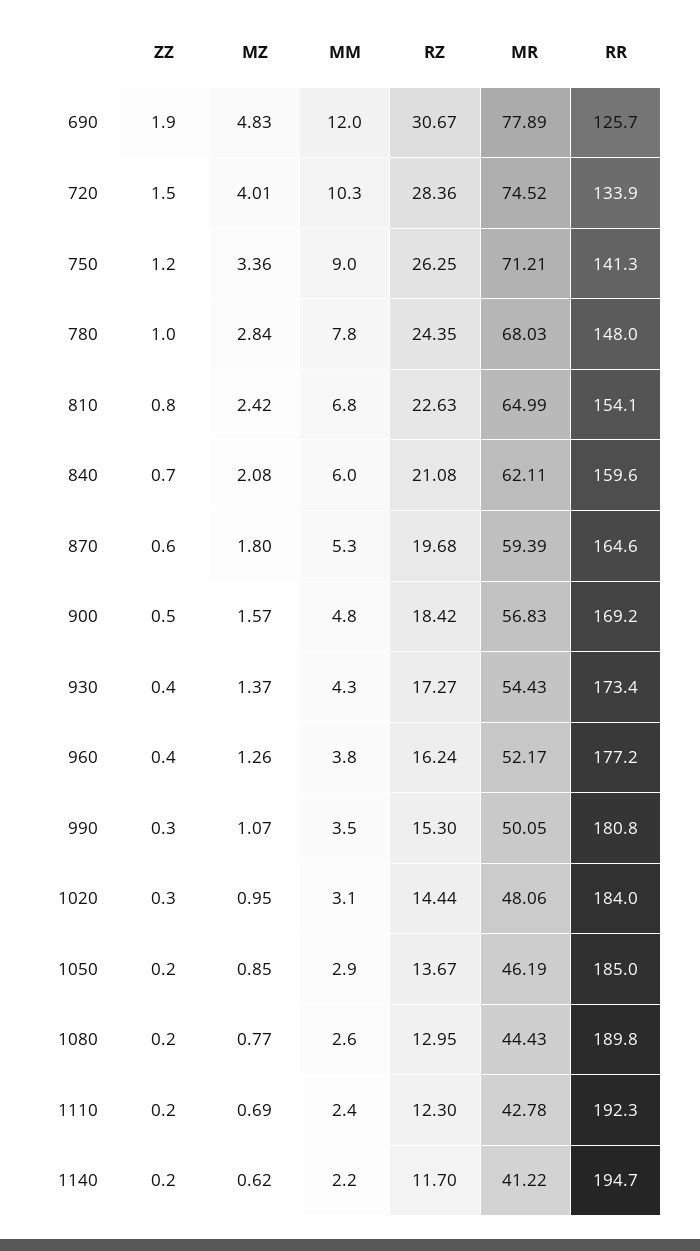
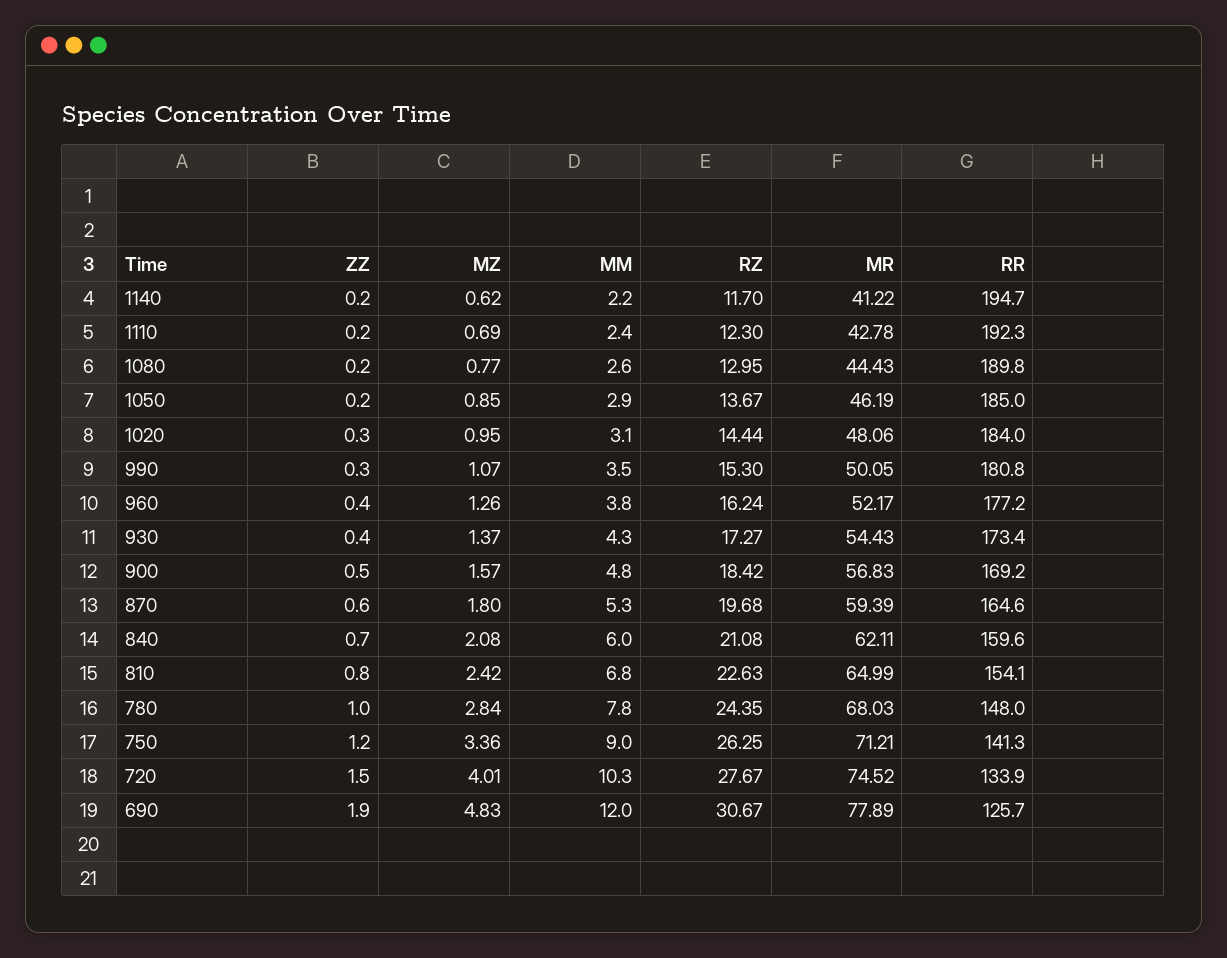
RZ, 720: 28.36 -> 27.67

